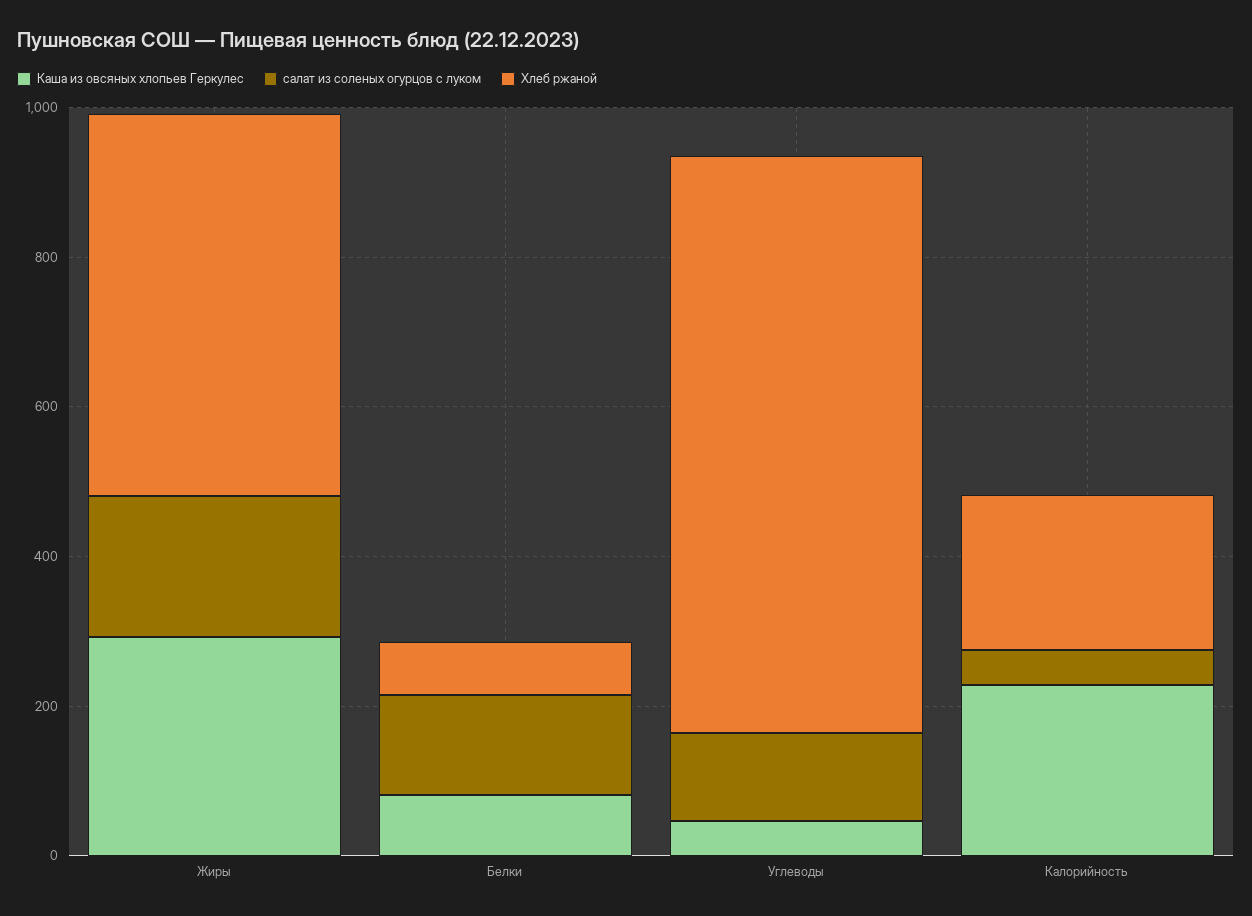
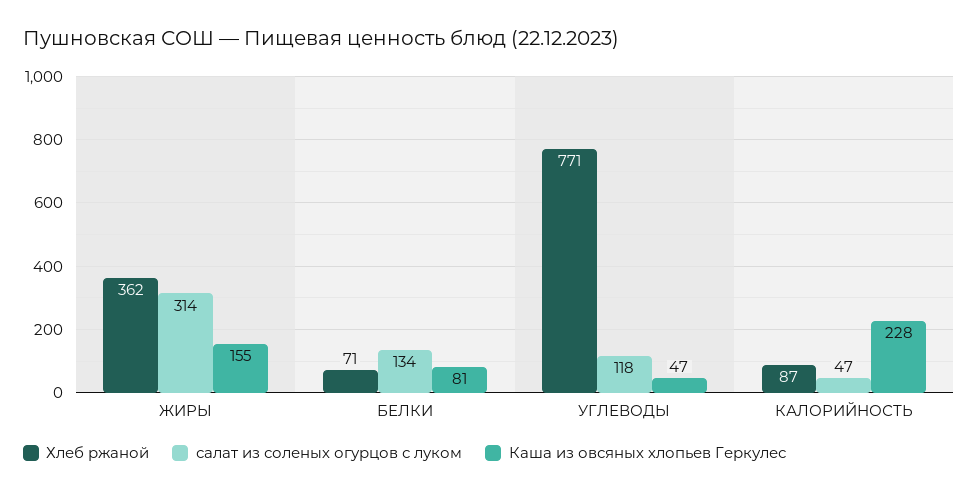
Каша из овсяных хлопьев Геркулес, Жиры: 300 -> 155
салат из соленых огурцов с луком, Жиры: 200 -> 314
Хлеб ржаной, Жиры: 500 -> 362
Хлеб ржаной, Калорийность: 200 -> 87

